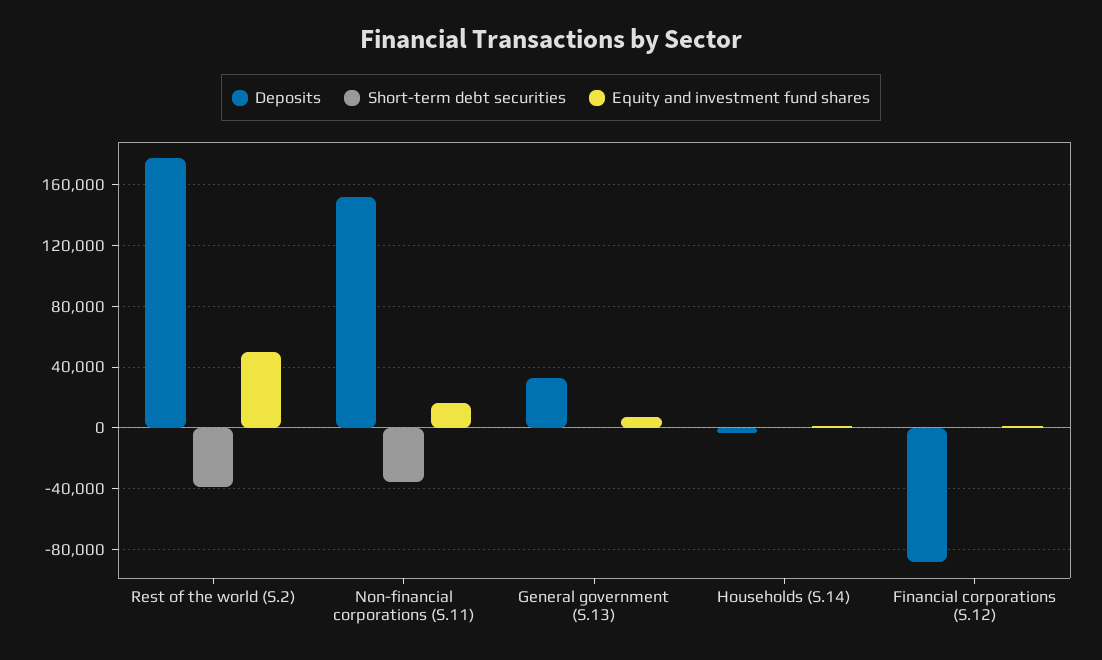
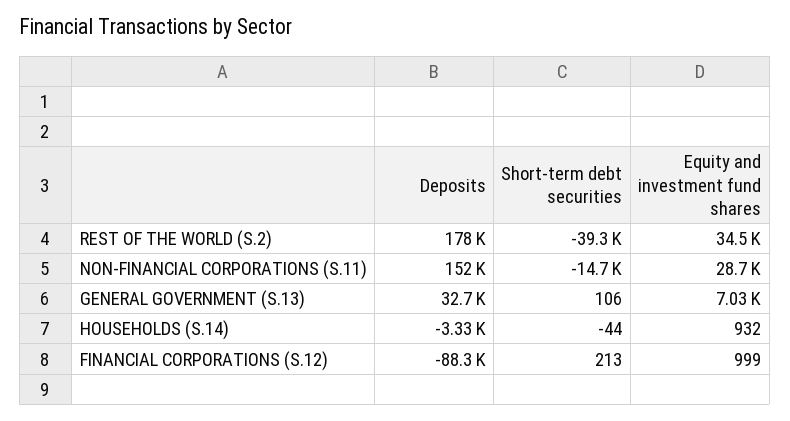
Equity and investment fund shares, Rest of the world (S.2): 50000 -> 34500
Short-term debt securities, Non-financial corporations (S.11): -35000 -> -14700
Equity and investment fund shares, Non-financial corporations (S.11): 15000 -> 28700

